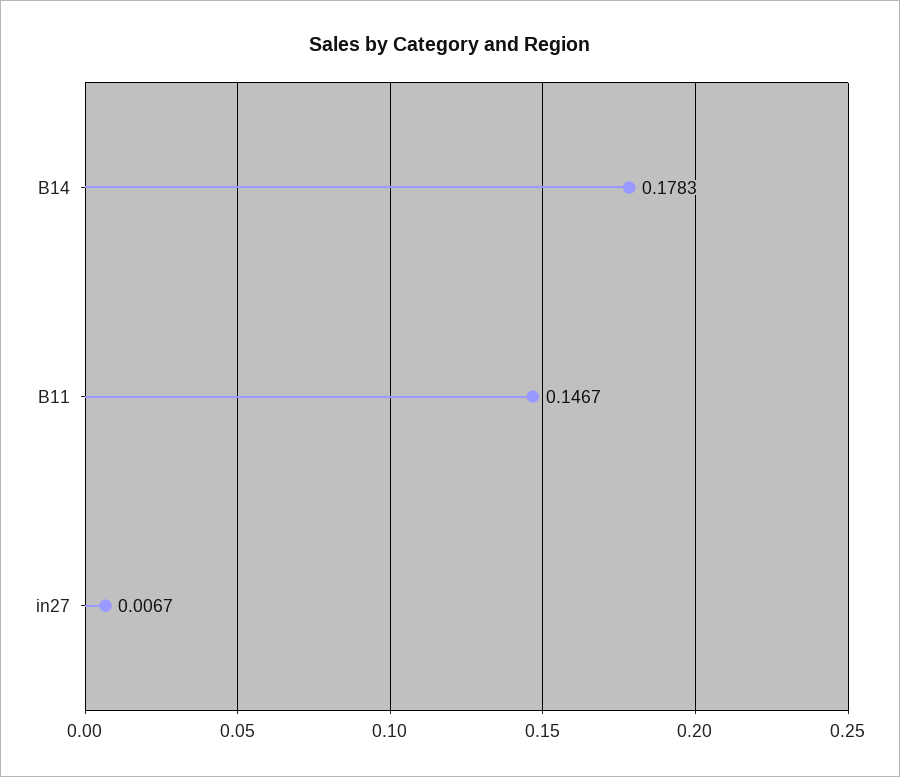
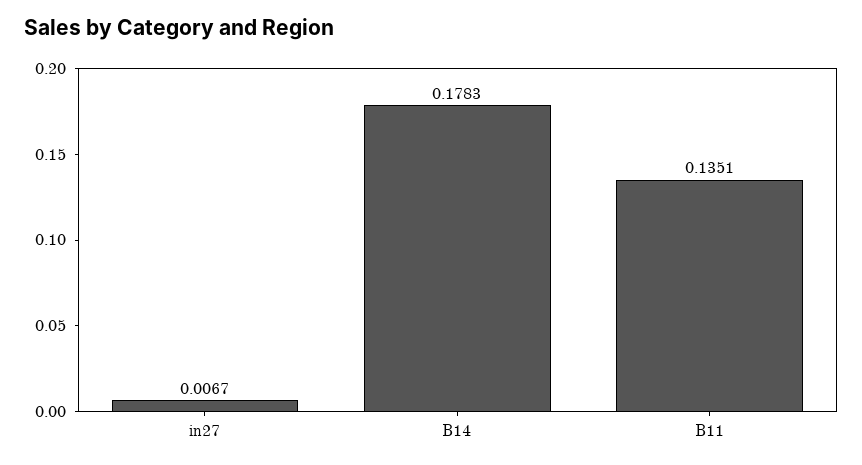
B11: 0.1467 -> 0.1351

